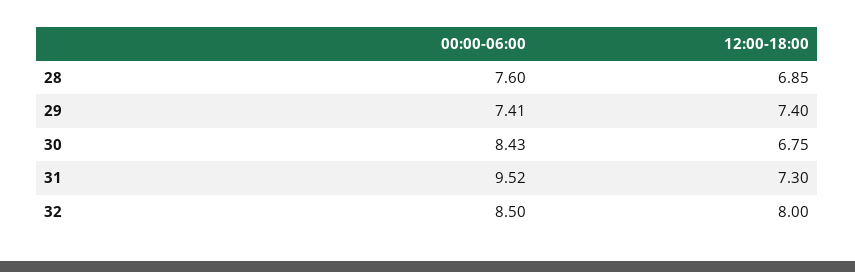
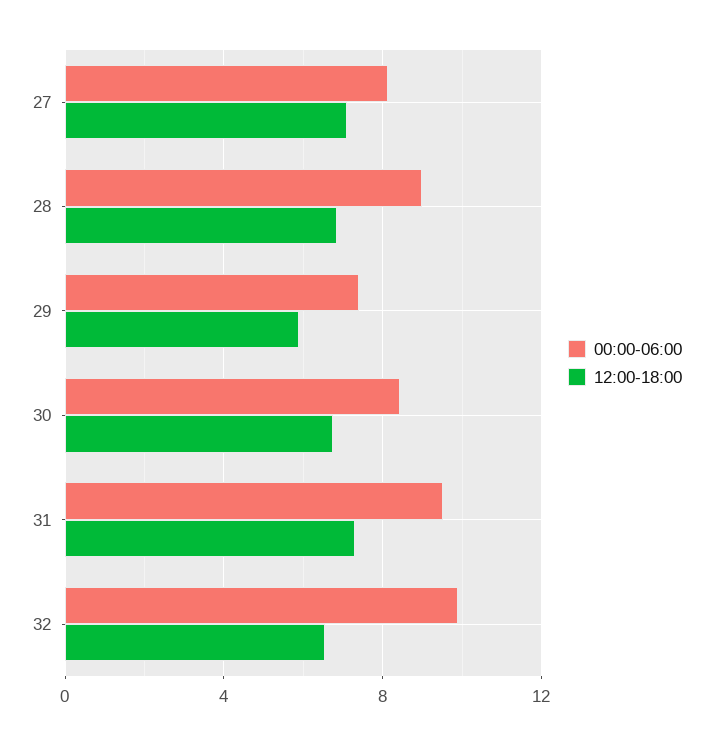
00:00-06:00, 28: 7.6 -> 9
12:00-18:00, 29: 7.4 -> 6
00:00-06:00, 32: 8.5 -> 10
12:00-18:00, 32: 8 -> 6.5
00:00-06:00, 27: none -> 8
12:00-18:00, 27: none -> 7

